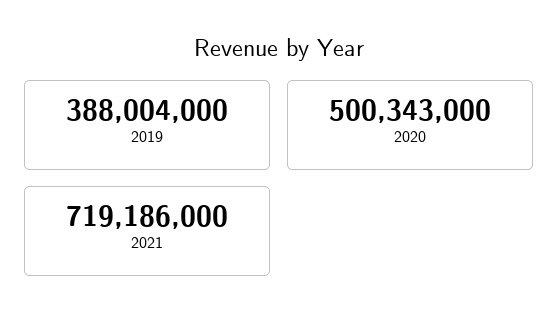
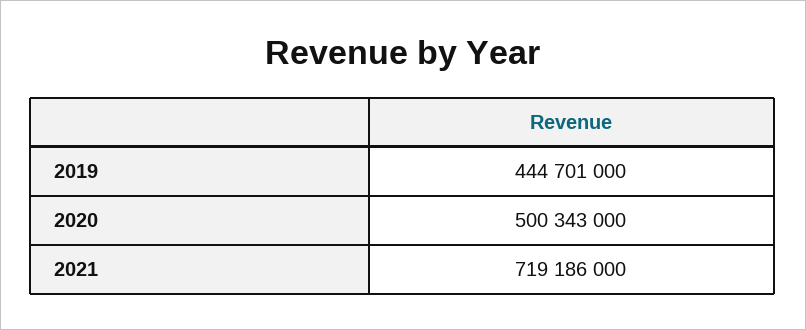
2019: 388004000 -> 444701000

